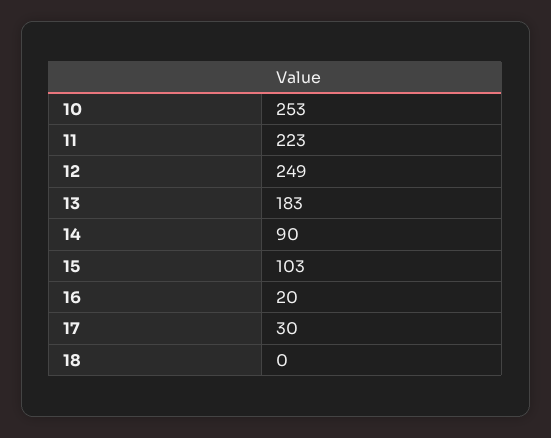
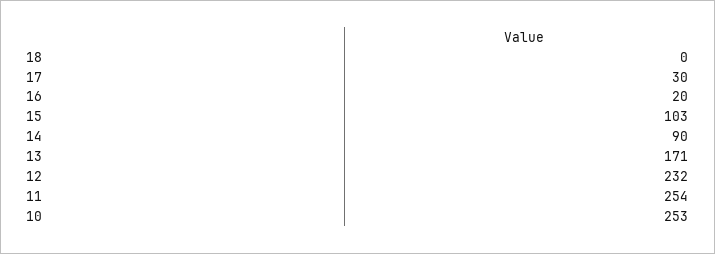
11: 223 -> 254
12: 249 -> 232
13: 183 -> 171

